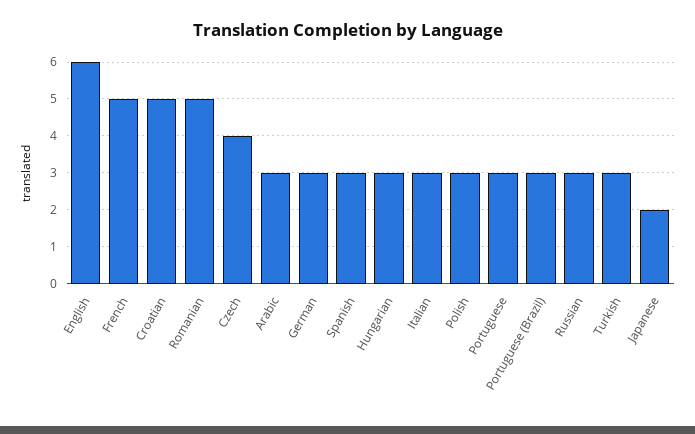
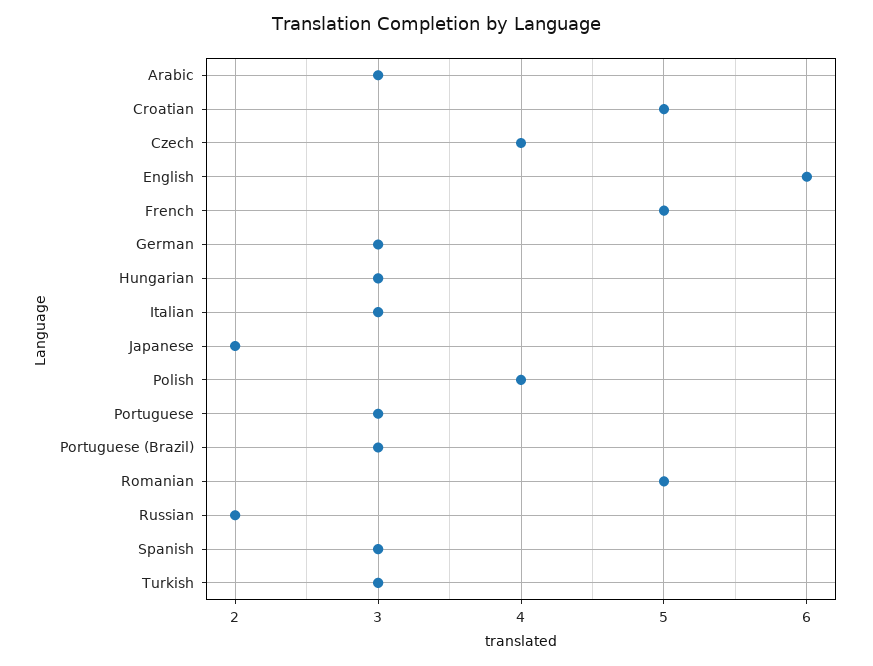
Polish: 3 -> 4
Russian: 3 -> 2

